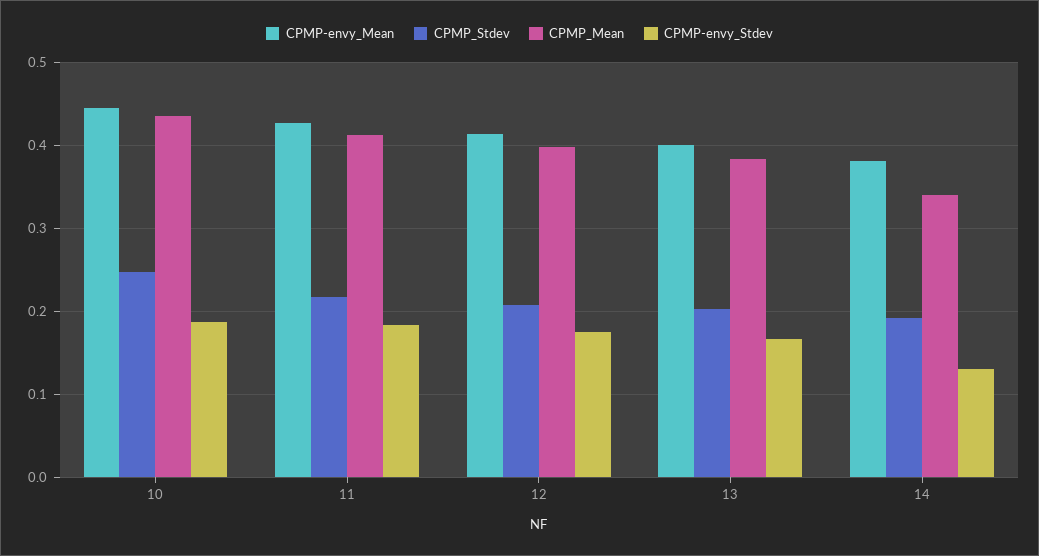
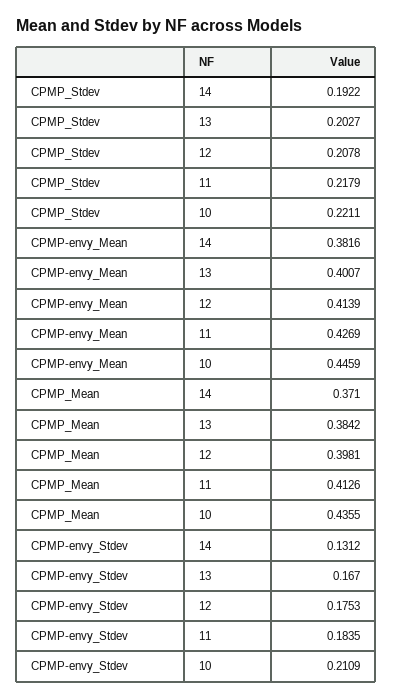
CPMP_Stdev, 10: 0.25 -> 0.2211
CPMP-envy_Stdev, 10: 0.19 -> 0.2109
CPMP_Mean, 14: 0.34 -> 0.371

